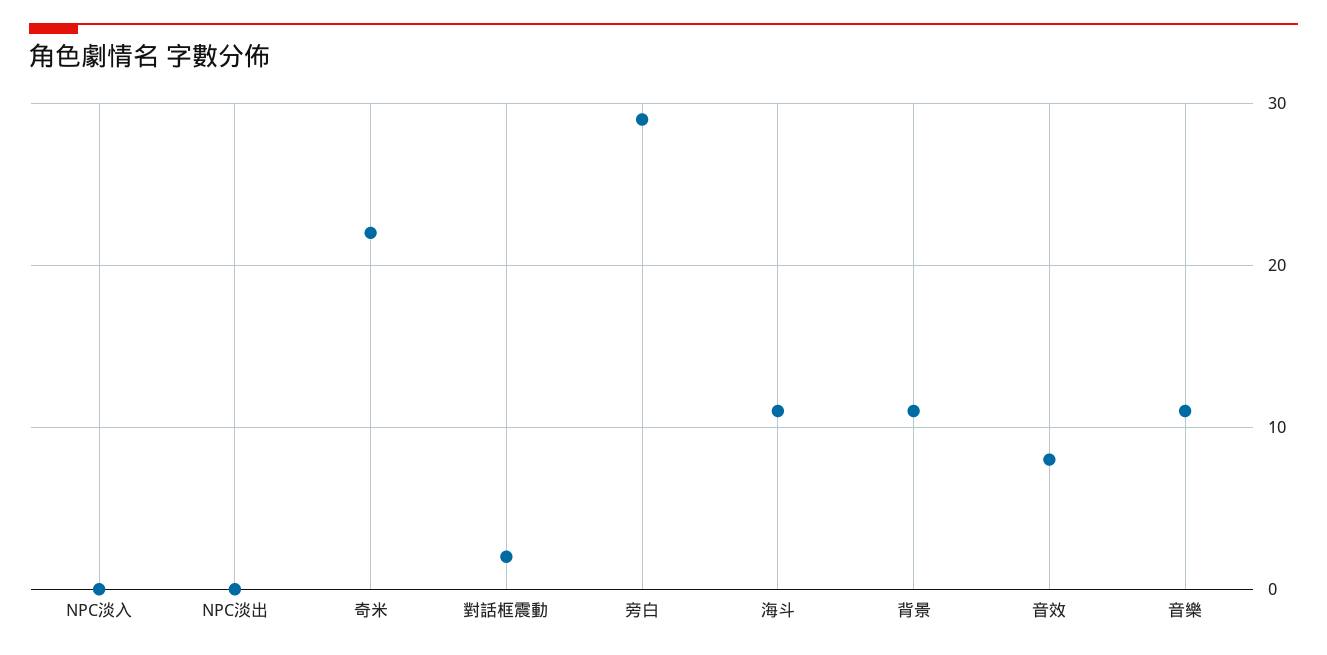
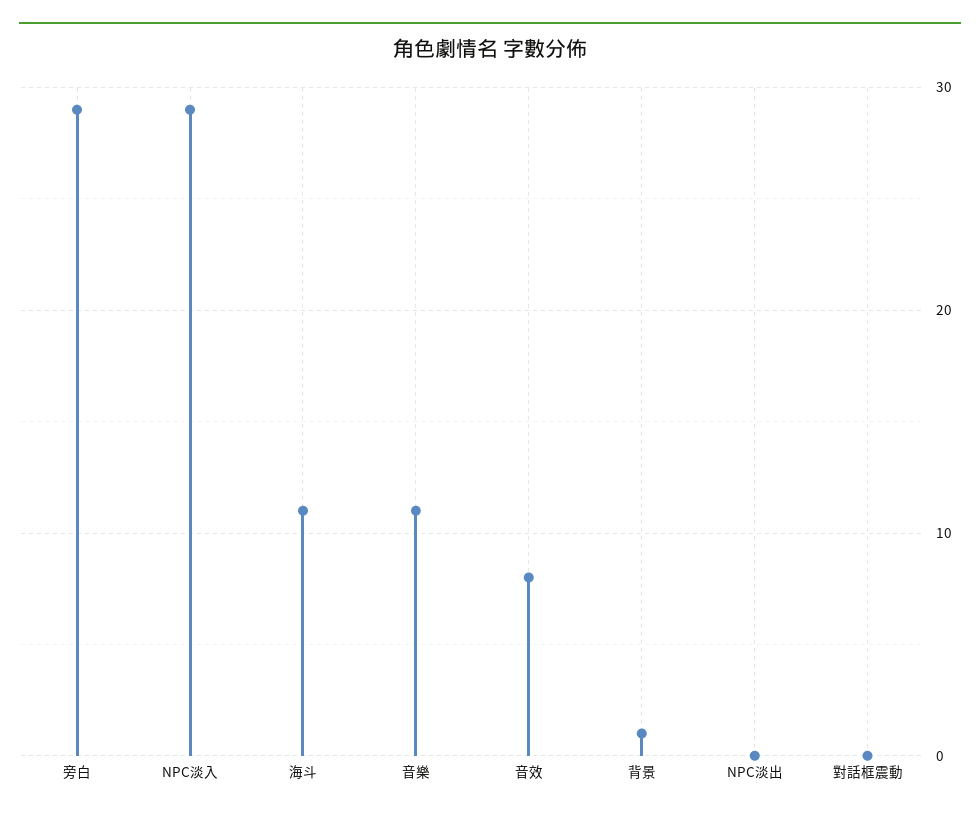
NPC淡入: 0 -> 29
奇米: 22 -> none
對話框震動: 2 -> 0
背景: 11 -> 1

